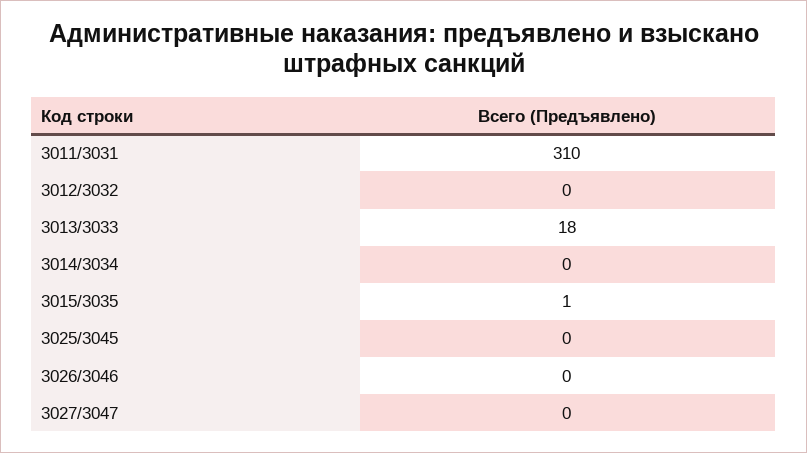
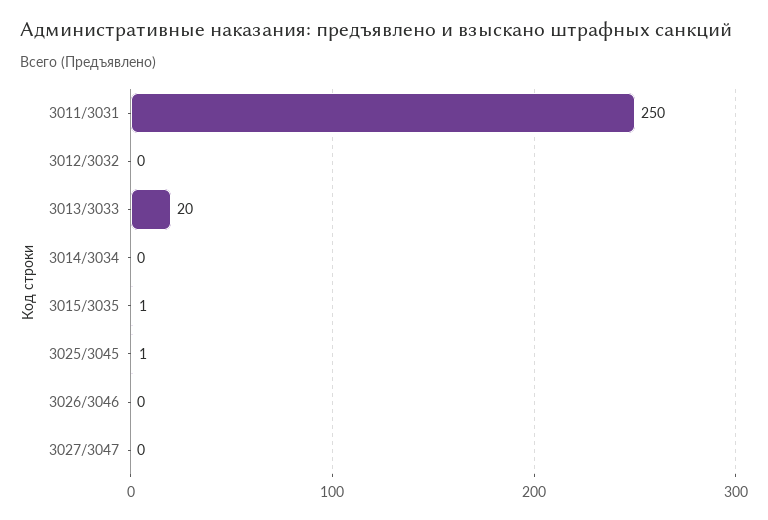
3011/3031: 310 -> 250
3013/3033: 18 -> 20
3025/3045: 0 -> 1

